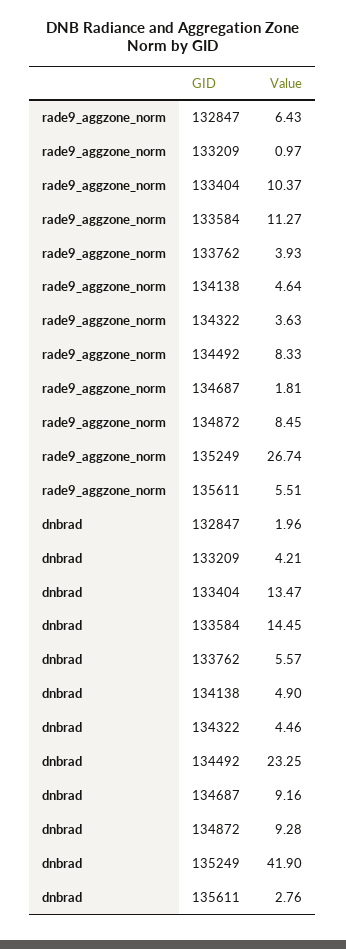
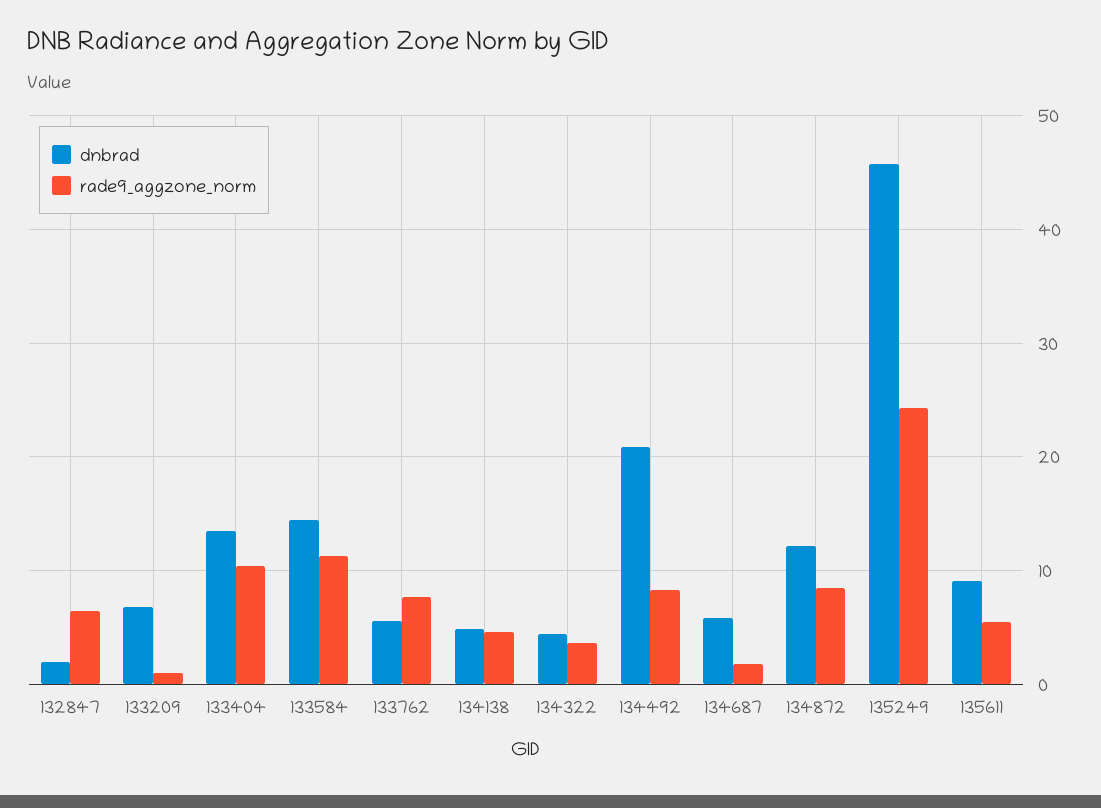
rade9_aggzone_norm, 133762: 3.93 -> 8
rade9_aggzone_norm, 135249: 26.74 -> 24
dnbrad, 133209: 4.21 -> 7
dnbrad, 134492: 23.25 -> 21
dnbrad, 134687: 9.16 -> 6
dnbrad, 134872: 9.28 -> 12
dnbrad, 135249: 41.9 -> 46
dnbrad, 135611: 2.76 -> 9

